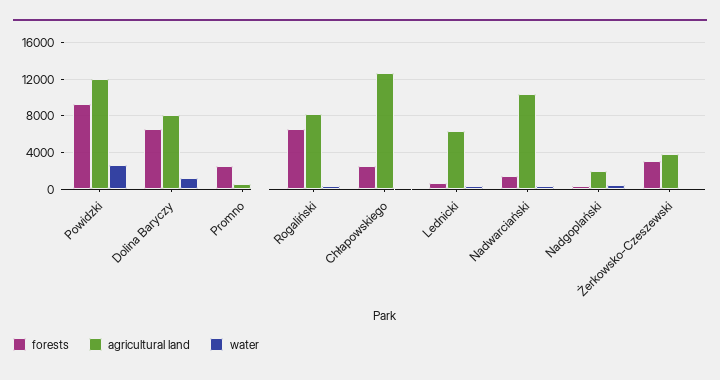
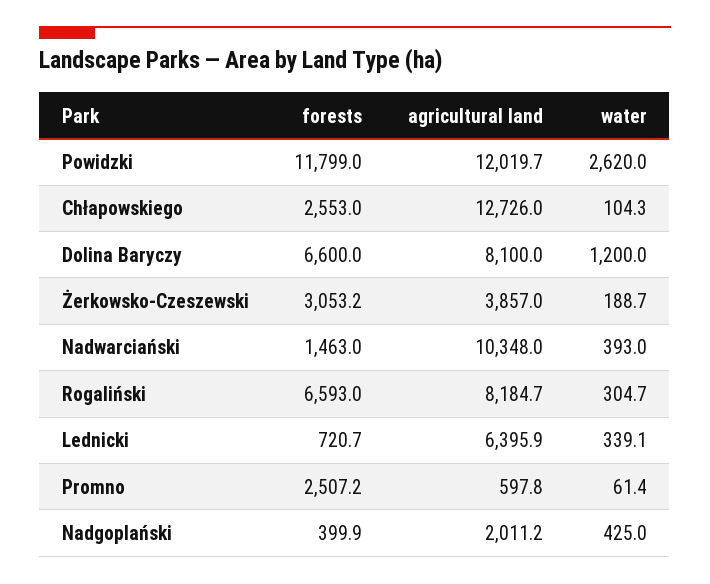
forests, Powidzki: 9000 -> 11799

